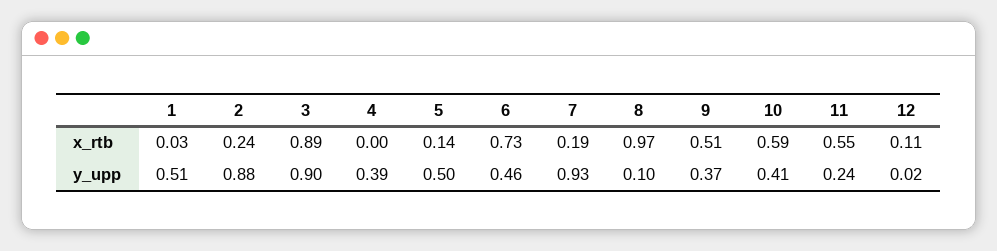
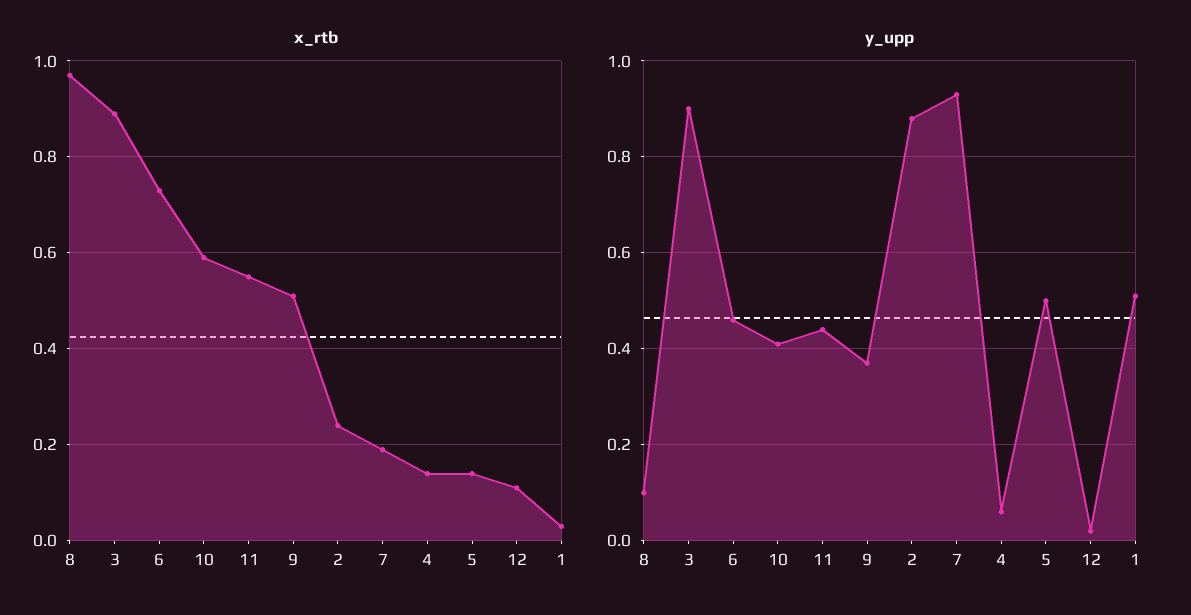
x_rtb, 4: 0 -> 0.15
y_upp, 4: 0.39 -> 0.05
y_upp, 11: 0.24 -> 0.45

